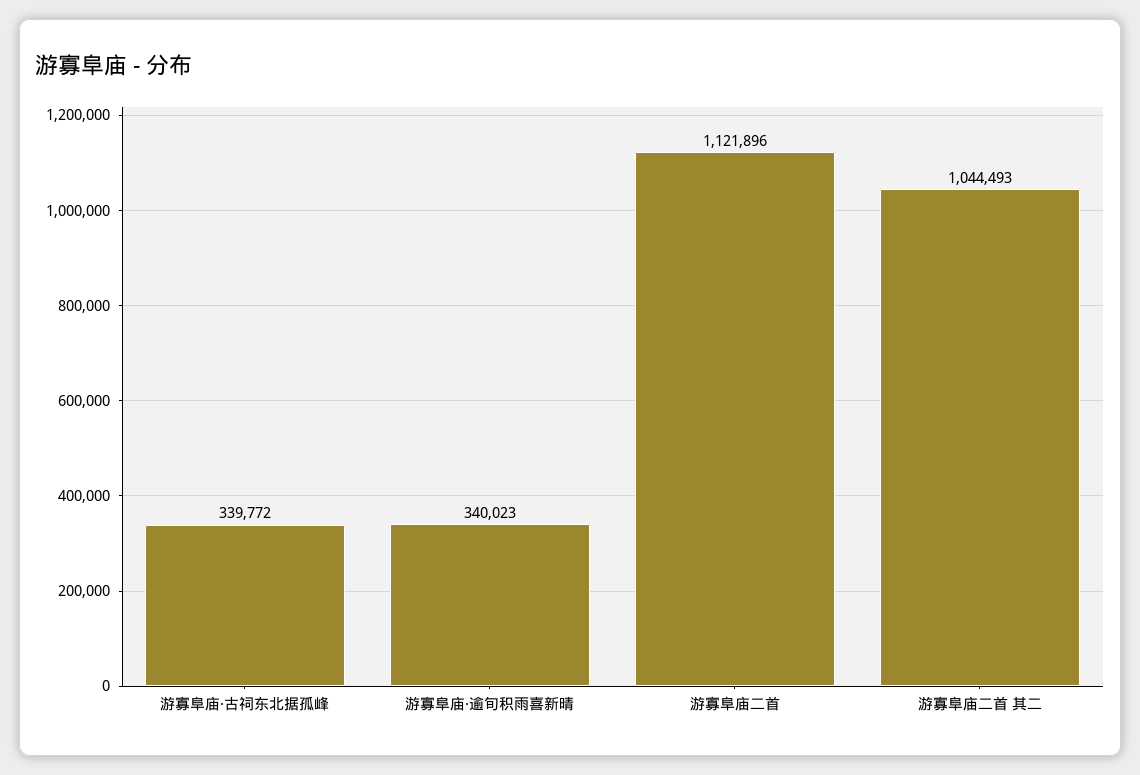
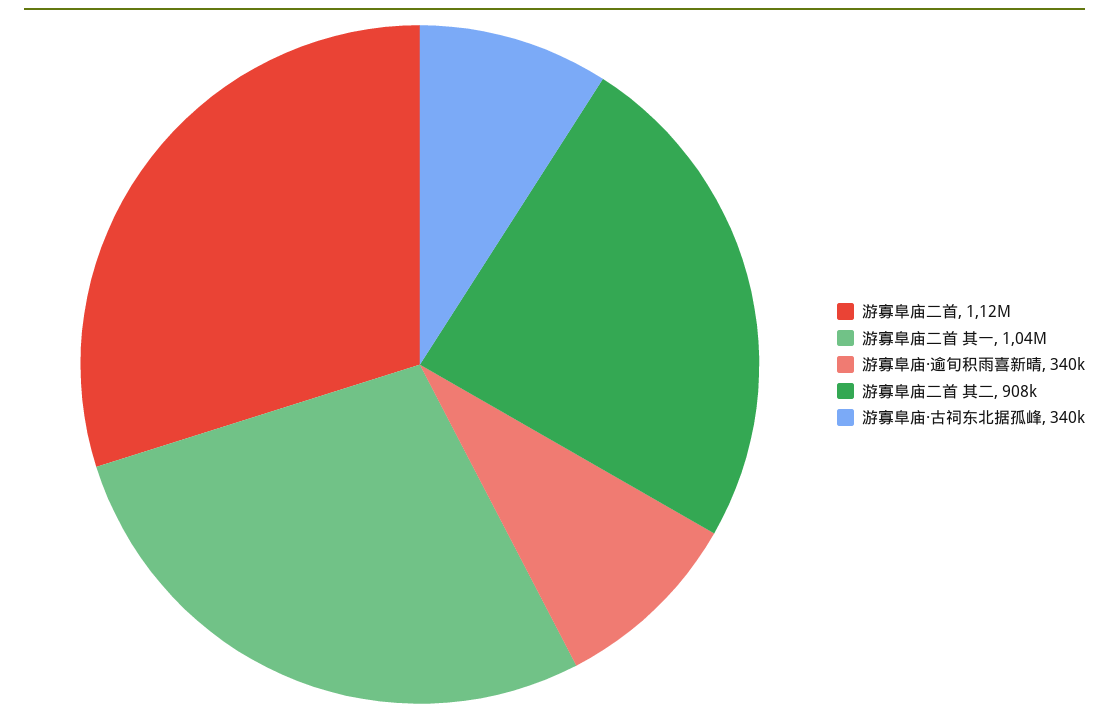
游寡阜庙二首 其二: 1044493 -> 908000
游寡阜庙二首 其一: none -> 1040000

